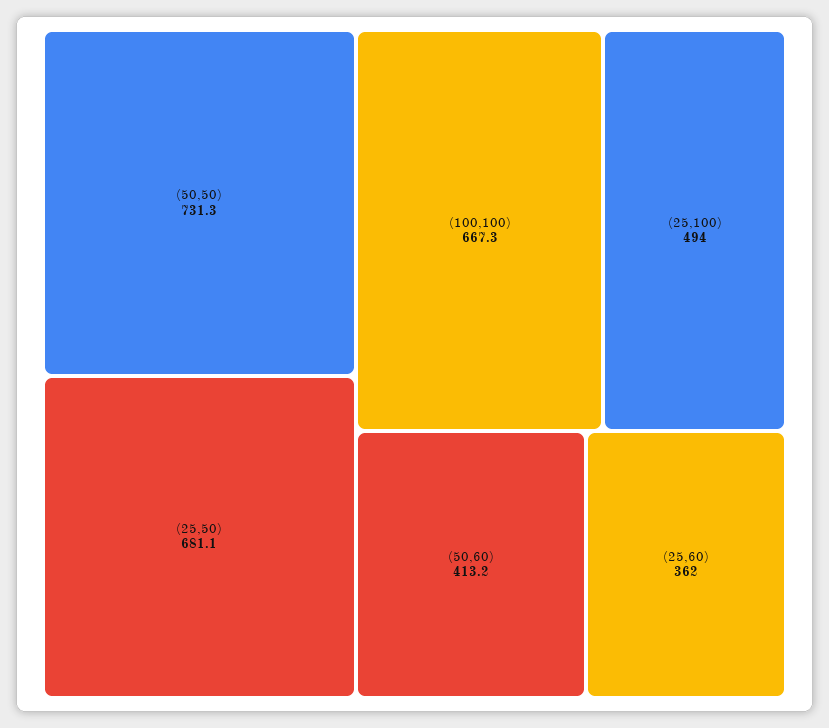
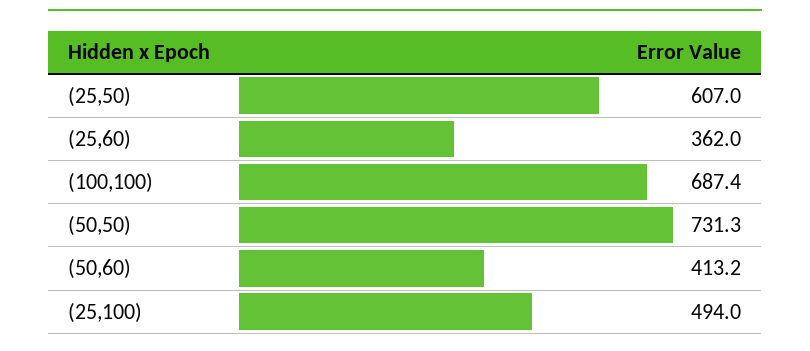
(25,50): 681.1 -> 607
(100,100): 667.3 -> 687.4

